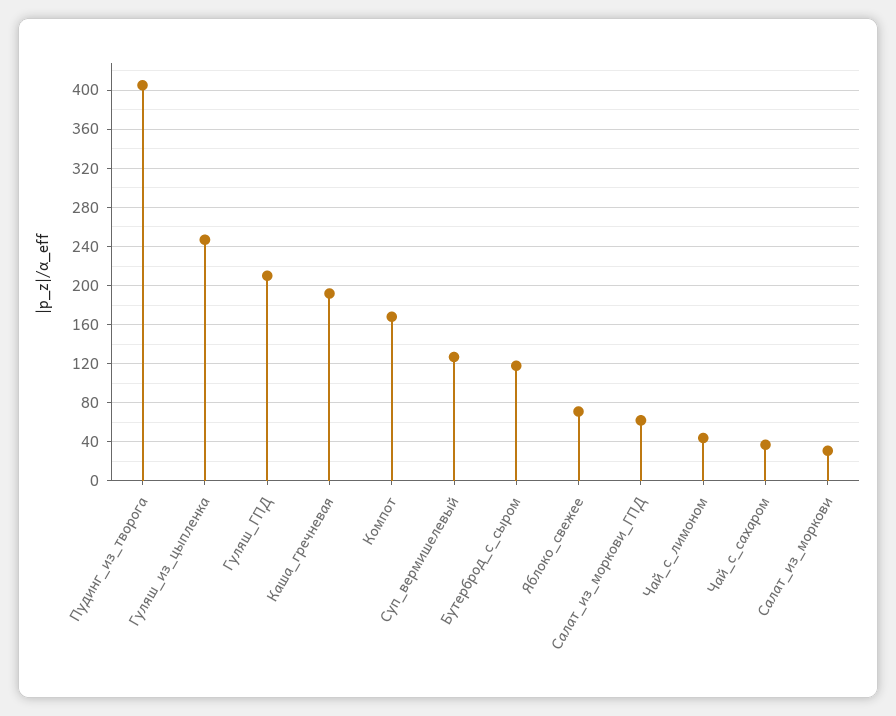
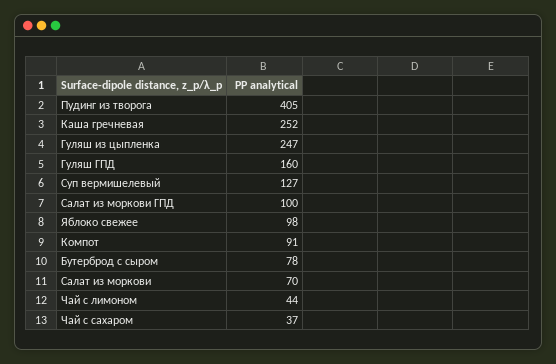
Гуляш_ГПД: 210 -> 160
Каша_гречневая: 190 -> 252
Компот: 170 -> 91
Бутерброд_с_сыром: 120 -> 78
Яблоко_свежее: 70 -> 98
Салат_из_моркови_ГПД: 60 -> 100
Салат_из_моркови: 30 -> 70

